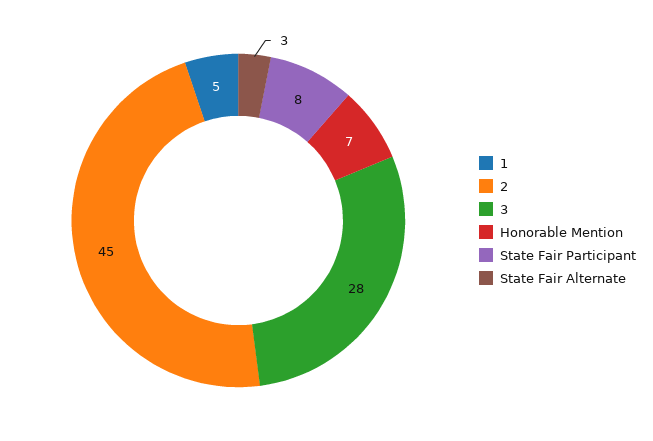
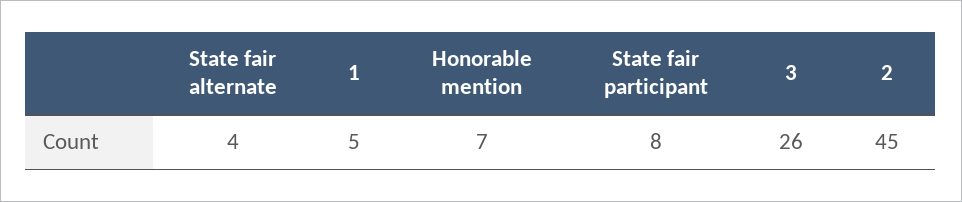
3: 28 -> 26
State Fair Alternate: 3 -> 4

